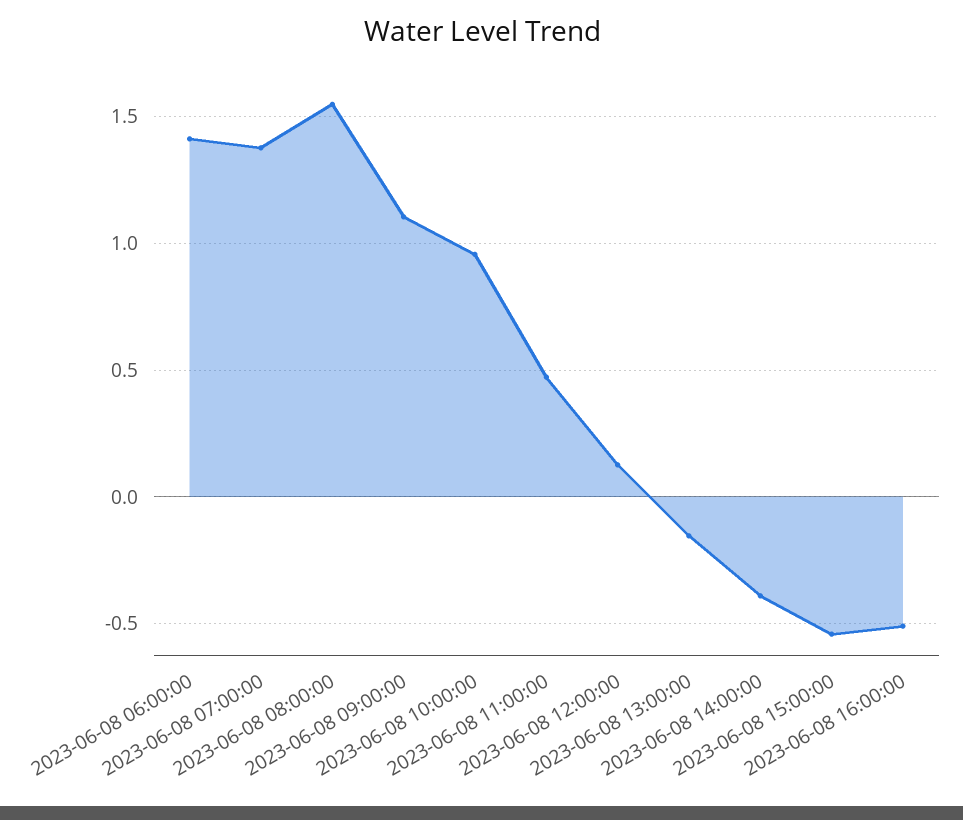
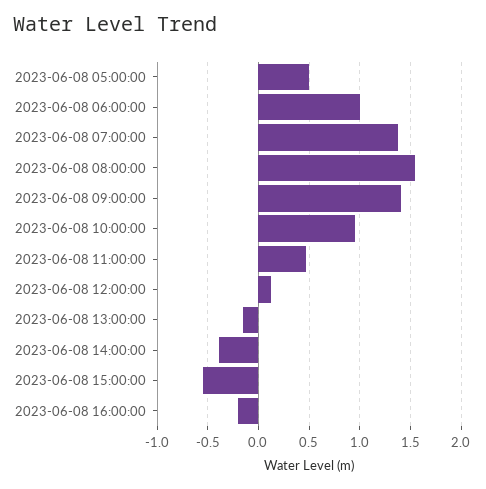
2023-06-08 06:00:00: 1.4 -> 1
2023-06-08 09:00:00: 1.1 -> 1.4
2023-06-08 16:00:00: -0.5 -> -0.2
2023-06-08 05:00:00: none -> 0.5

